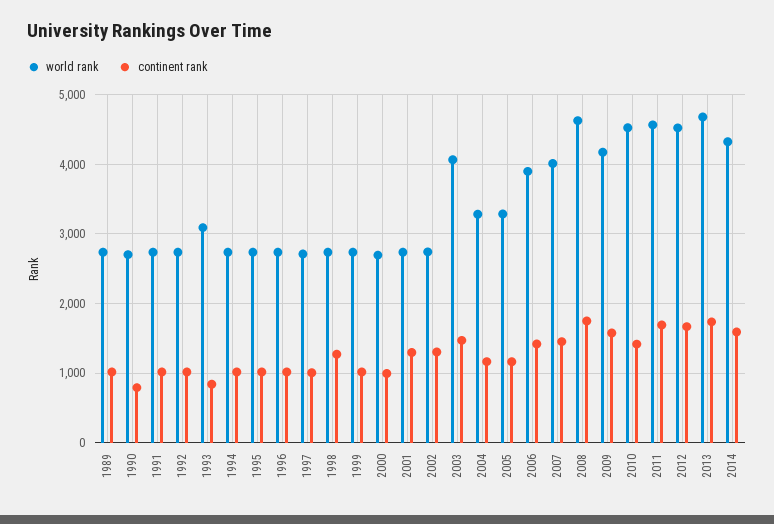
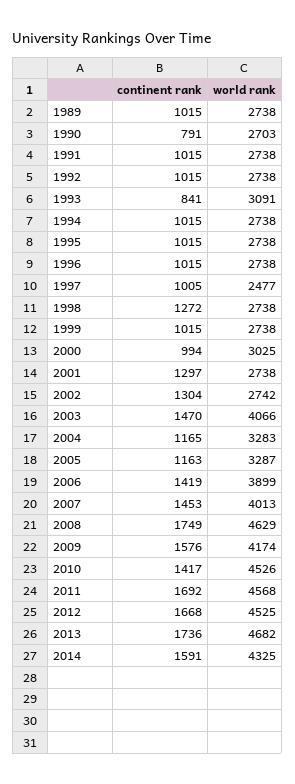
world rank, 1997: 2700 -> 2477
world rank, 2000: 2700 -> 3025

